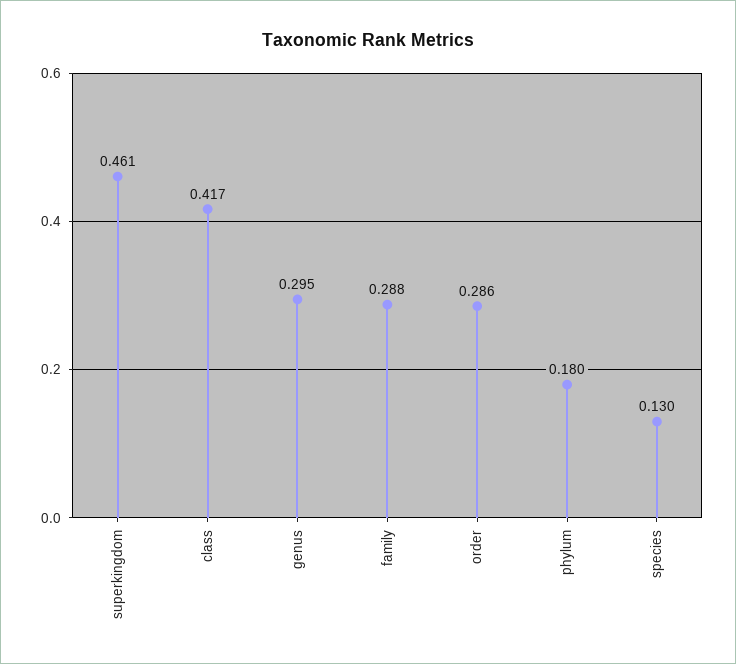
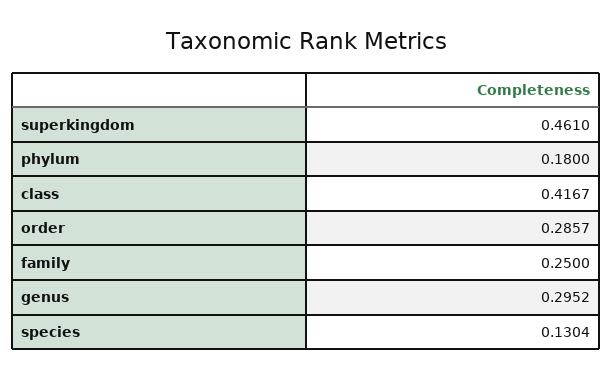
family: 0.288 -> 0.25

